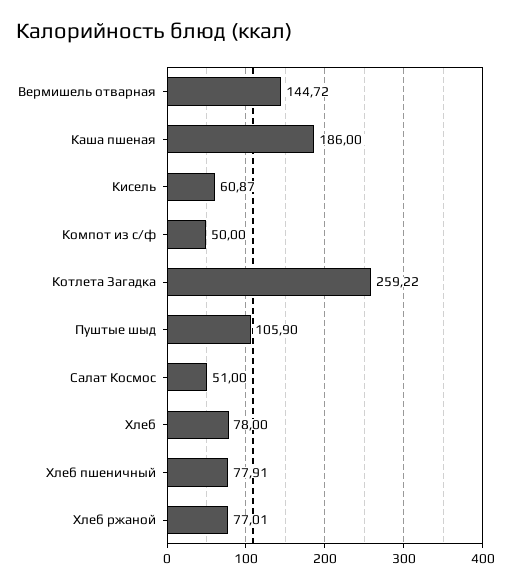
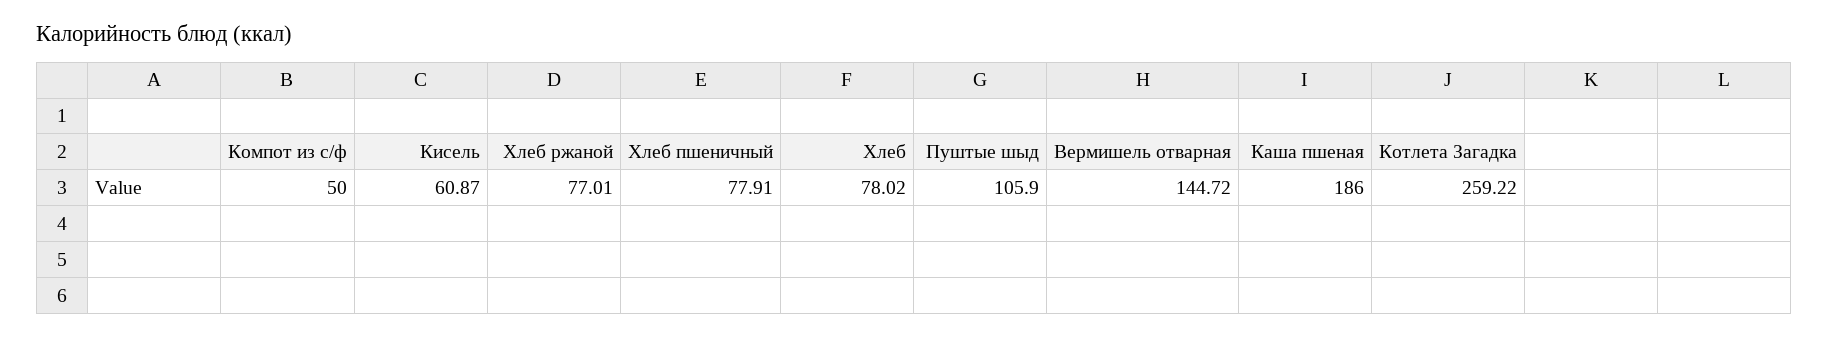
Салат Космос: 51 -> none
Хлеб: 78 -> 78.02

